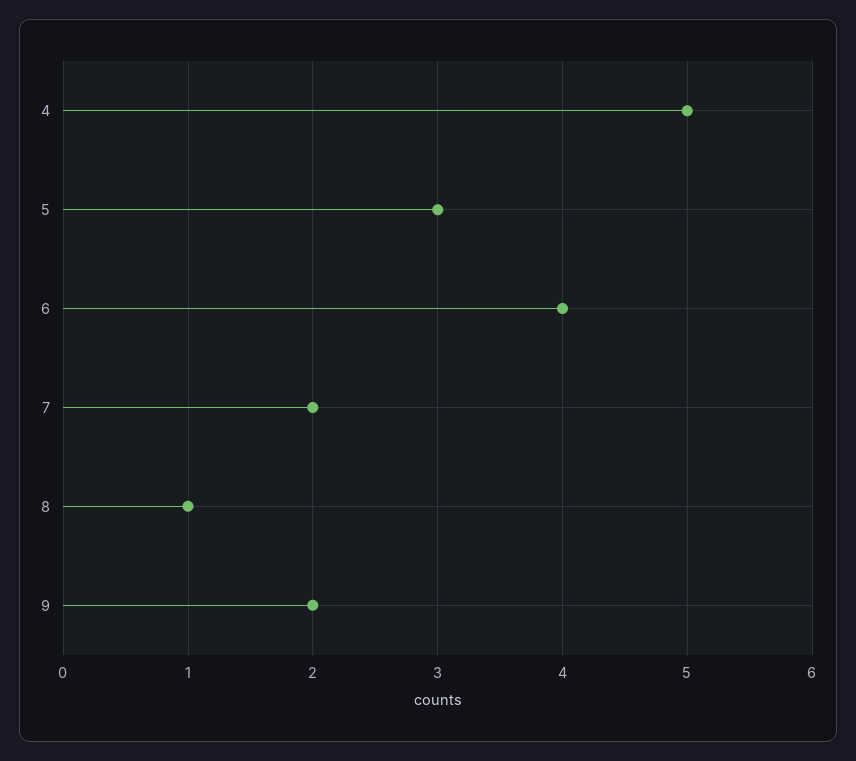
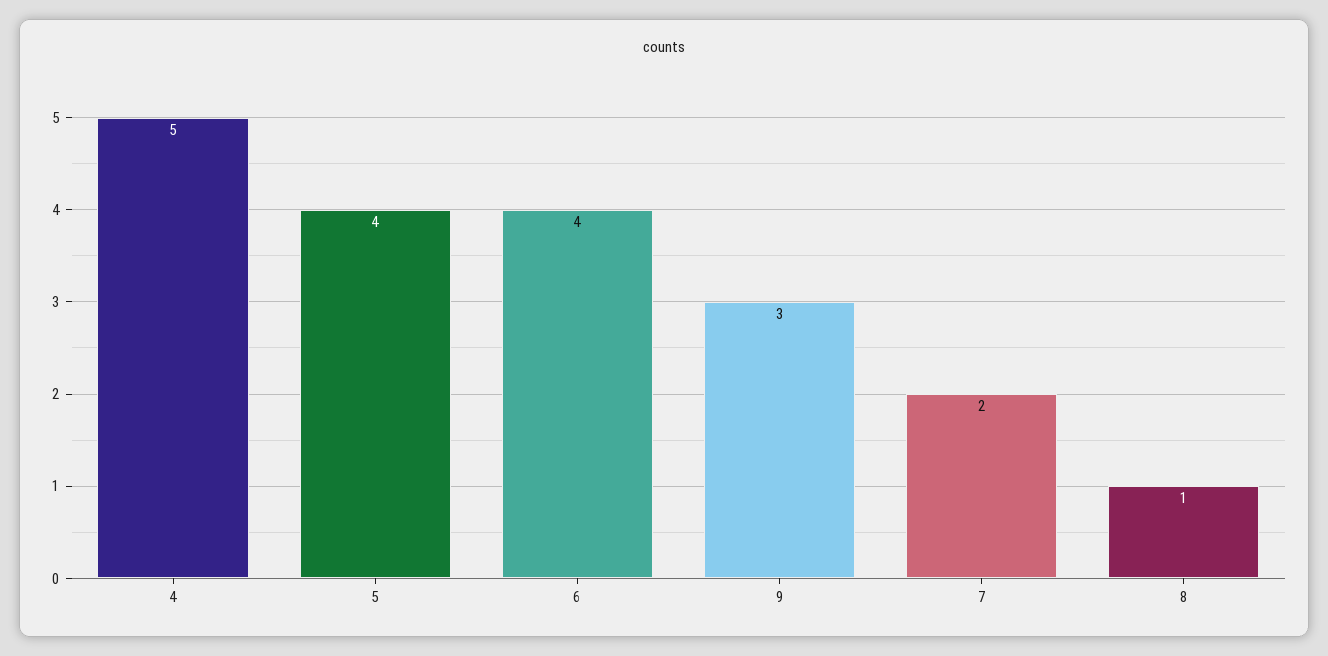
5: 3 -> 4
9: 2 -> 3

